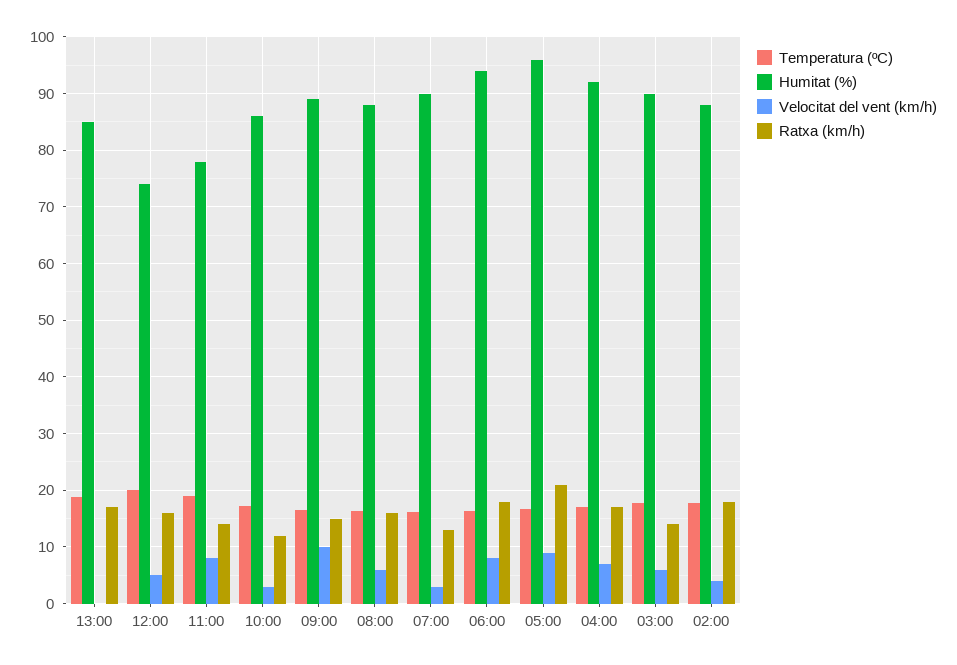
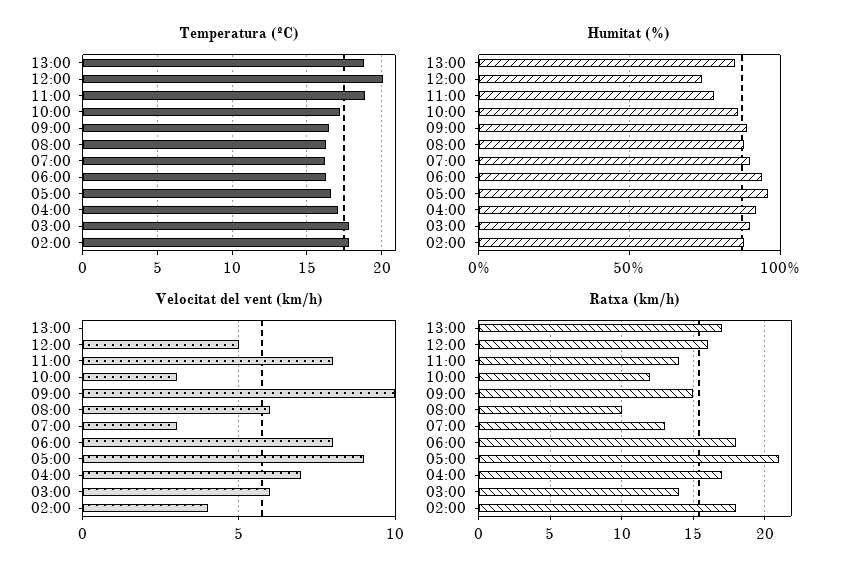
Ratxa (km/h), 08:00: 16 -> 10

